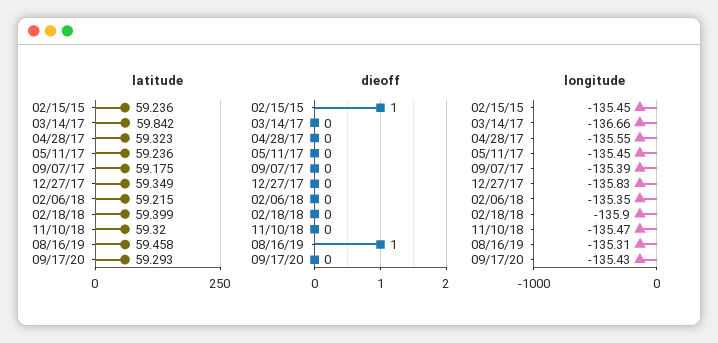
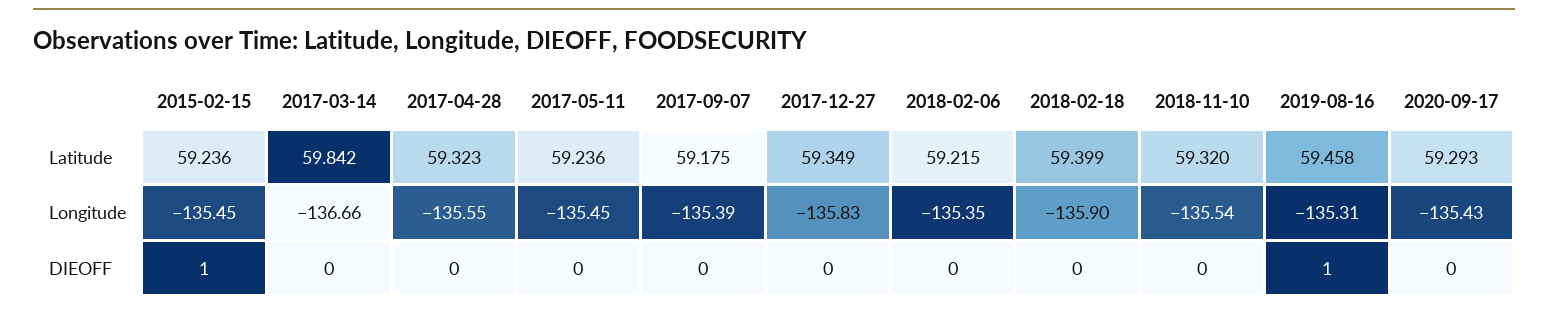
longitude, 11/10/18: -135.47 -> -135.54

